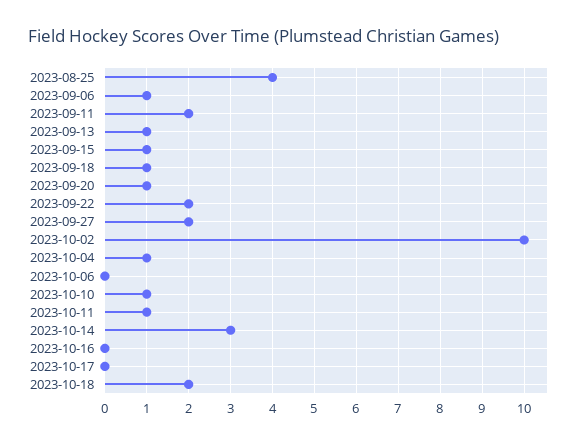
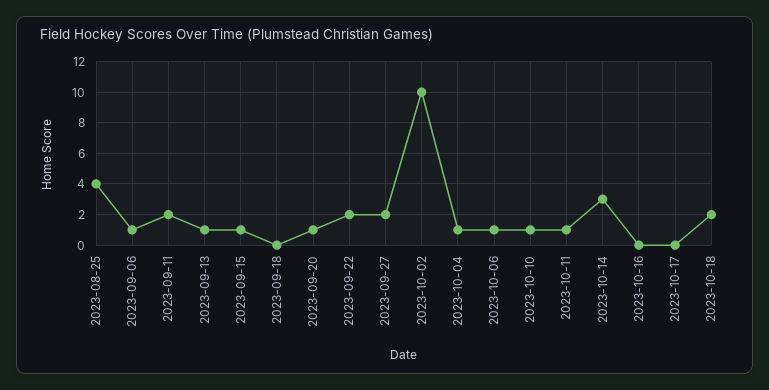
2023-09-18: 1 -> 0
2023-10-06: 0 -> 1

